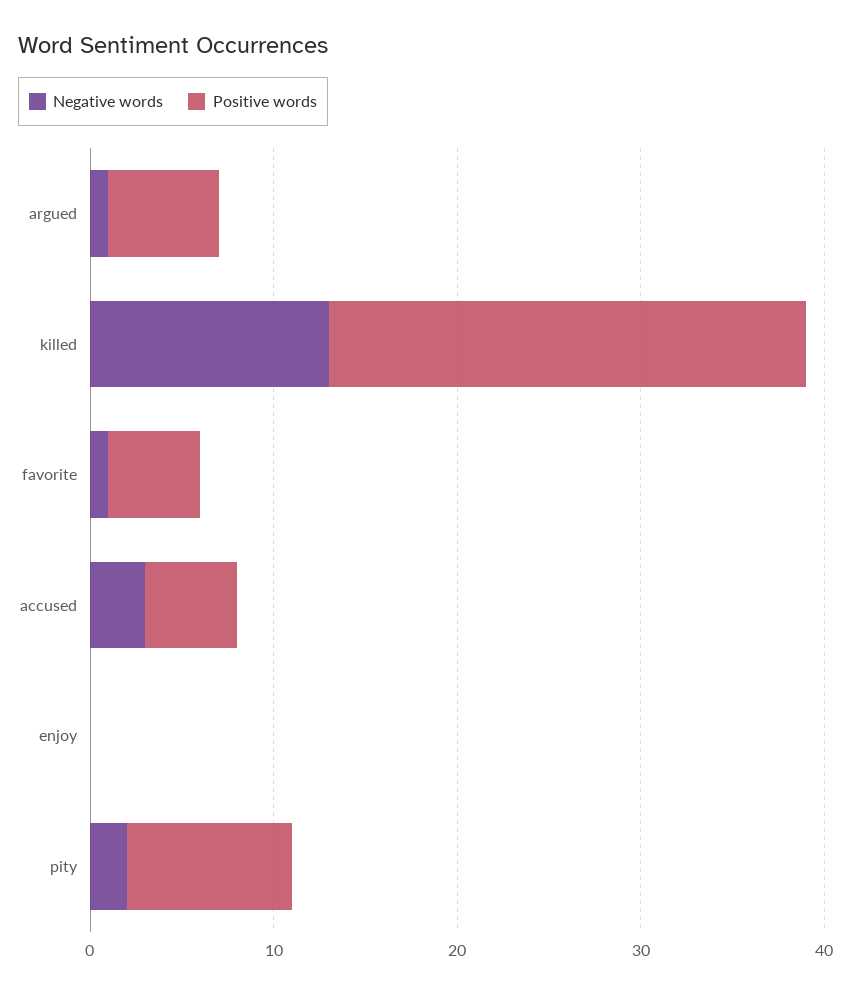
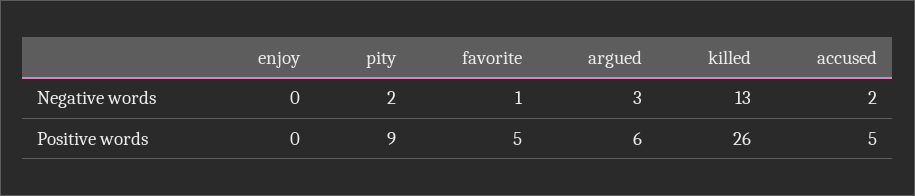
Negative words, argued: 1 -> 3
Negative words, accused: 3 -> 2

